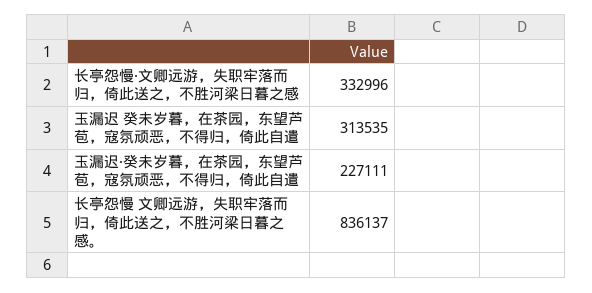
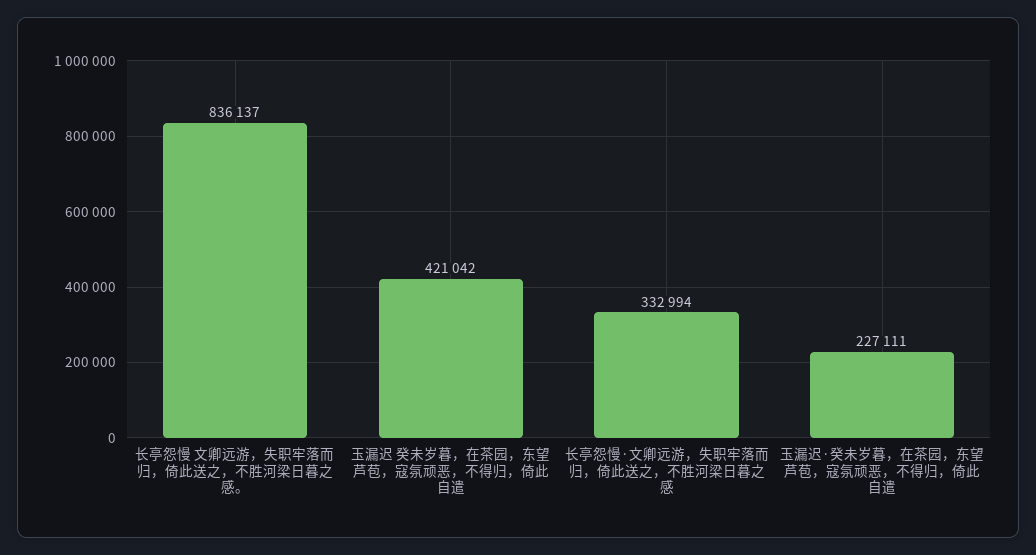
长亭怨慢·文卿远游，失职牢落而归，倚此送之，不胜河梁日暮之感: 332996 -> 332994
玉漏迟 癸未岁暮，在茶园，东望芦苞，寇氛顽恶，不得归，倚此自遣: 313535 -> 421042

